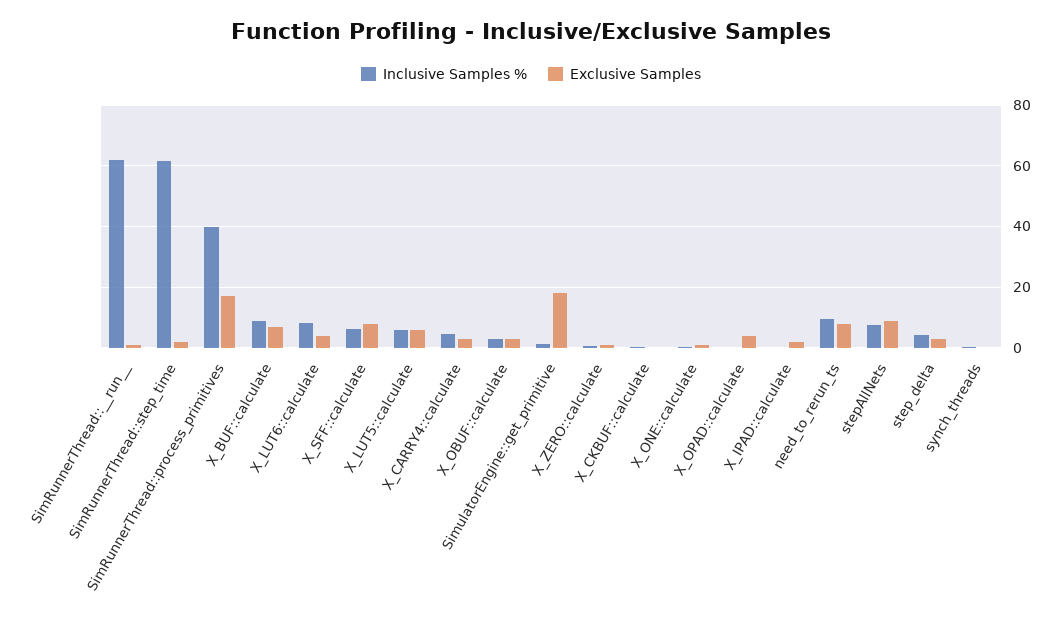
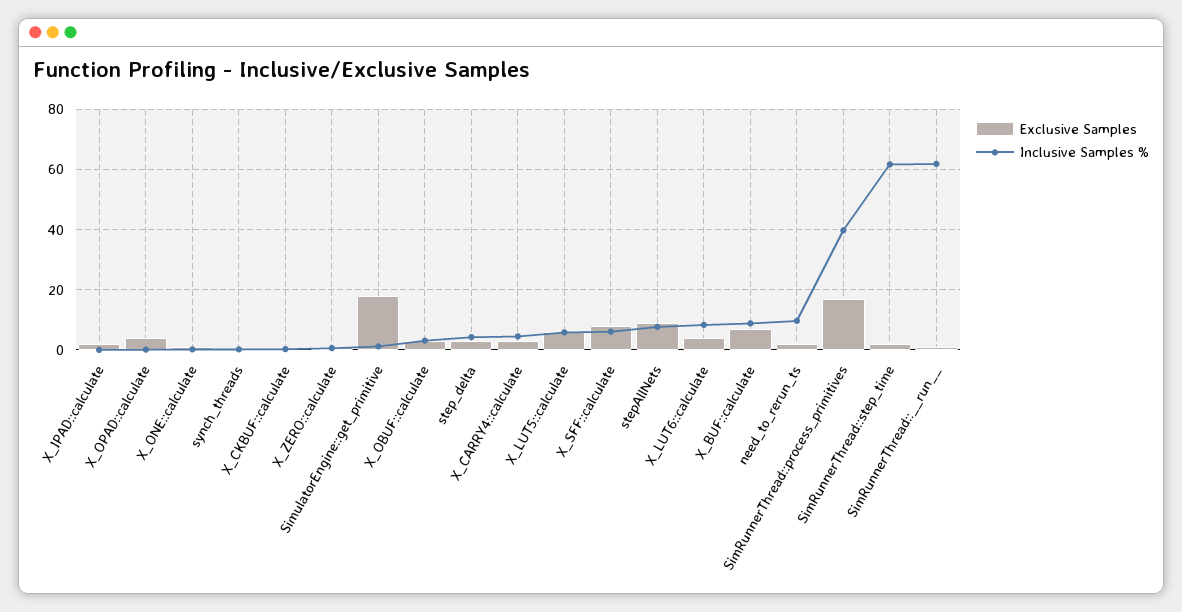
Exclusive Samples, need_to_rerun_ts: 8 -> 2

